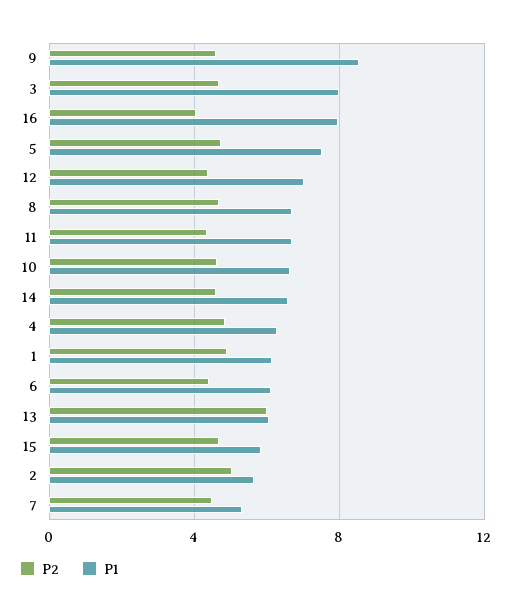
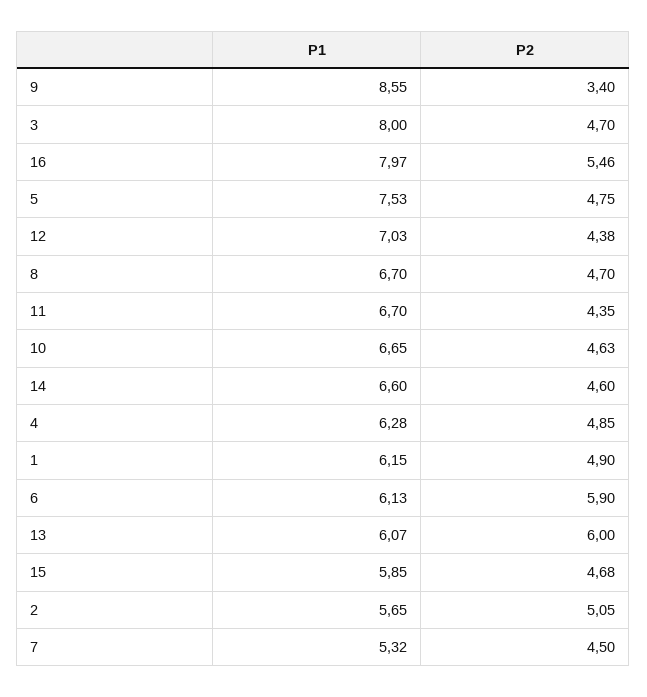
P2, 9: 4.5 -> 3.4
P2, 16: 4 -> 5.46
P2, 6: 4.5 -> 5.9

